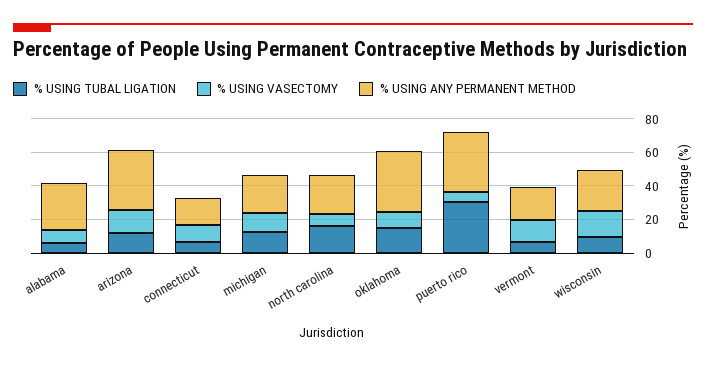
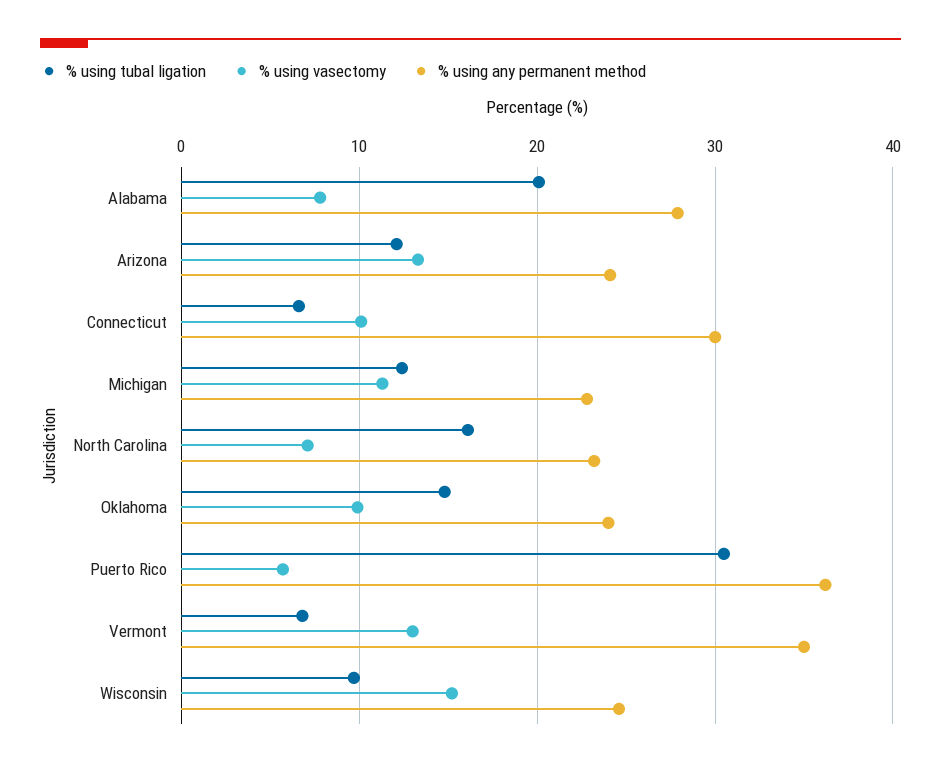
% USING TUBAL LIGATION, alabama: 5 -> 20
% USING ANY PERMANENT METHOD, arizona: 35 -> 24
% USING ANY PERMANENT METHOD, connecticut: 15 -> 30
% USING ANY PERMANENT METHOD, oklahoma: 35 -> 24
% USING ANY PERMANENT METHOD, vermont: 20 -> 35

